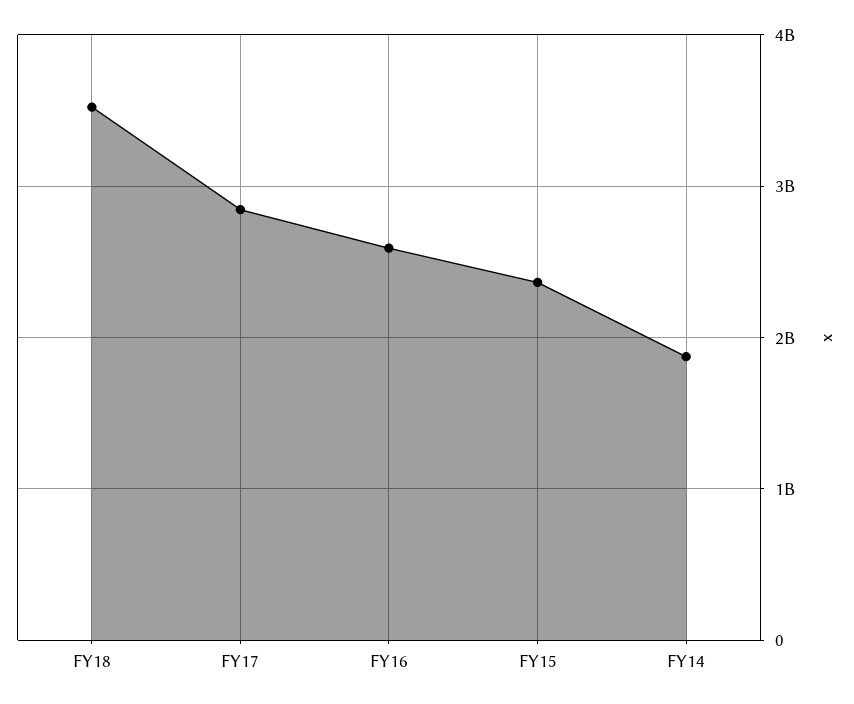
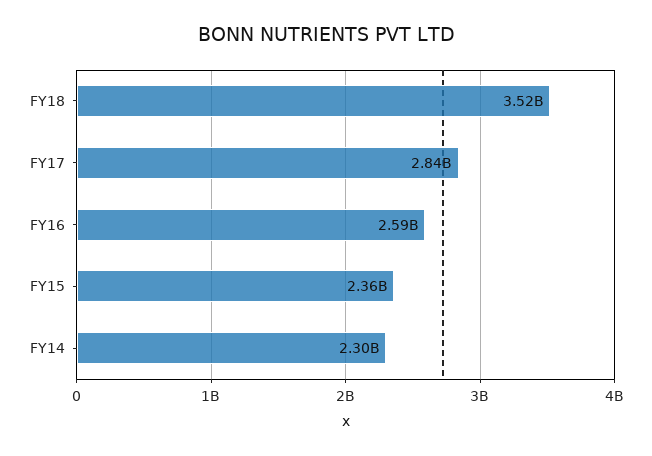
FY14: 1900000000 -> 2300000000

